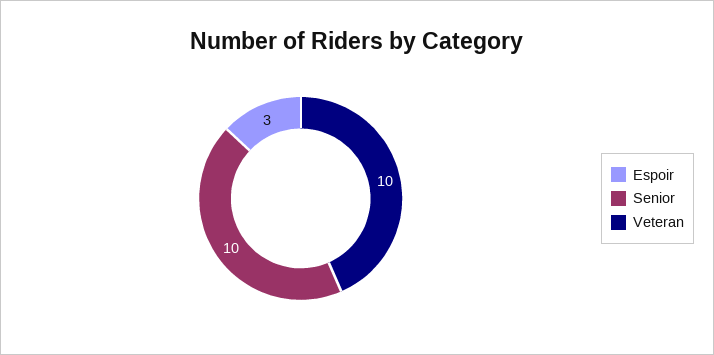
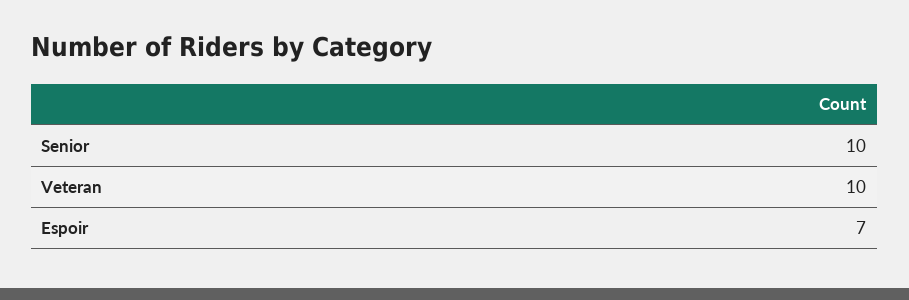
Espoir: 3 -> 7

